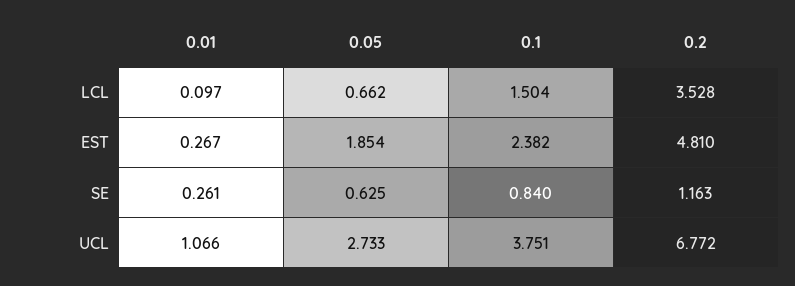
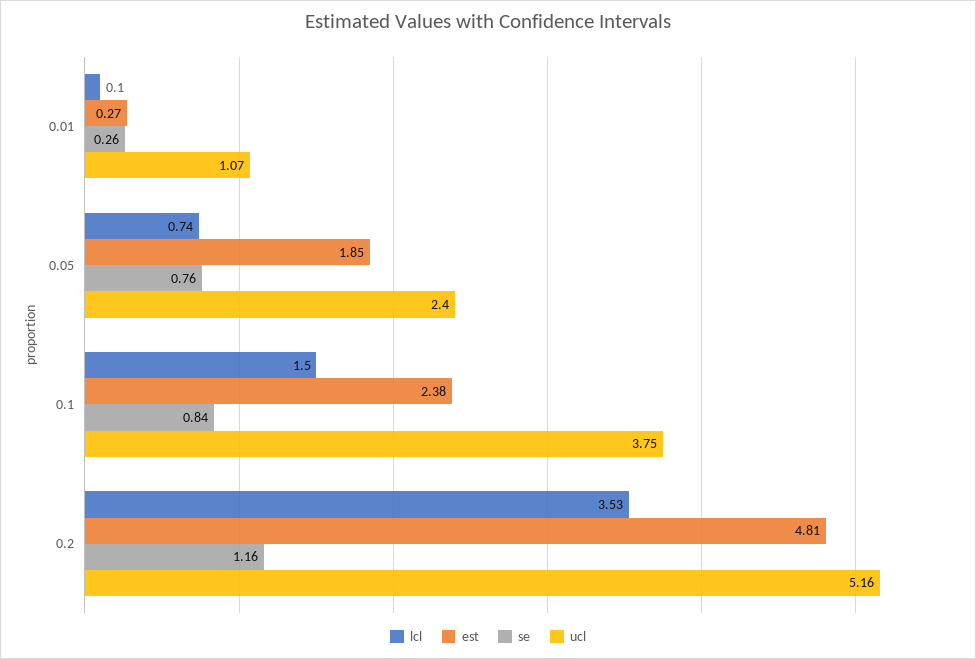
LCL, 0.05: 0.662 -> 0.74
SE, 0.05: 0.625 -> 0.76
UCL, 0.05: 2.733 -> 2.4
UCL, 0.2: 6.772 -> 5.16

